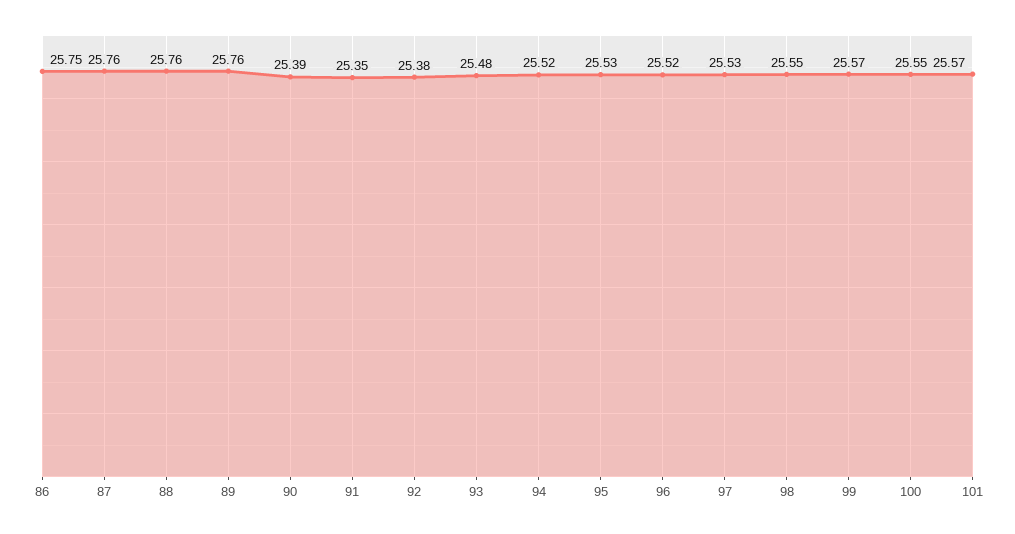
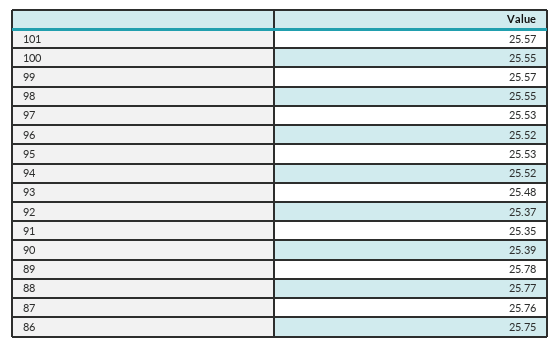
88: 25.76 -> 25.77
89: 25.76 -> 25.78
92: 25.38 -> 25.37

